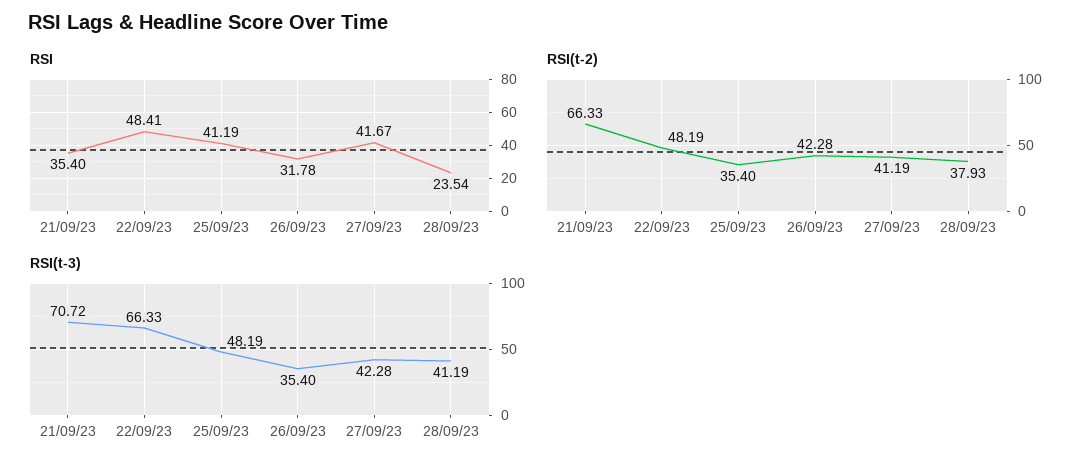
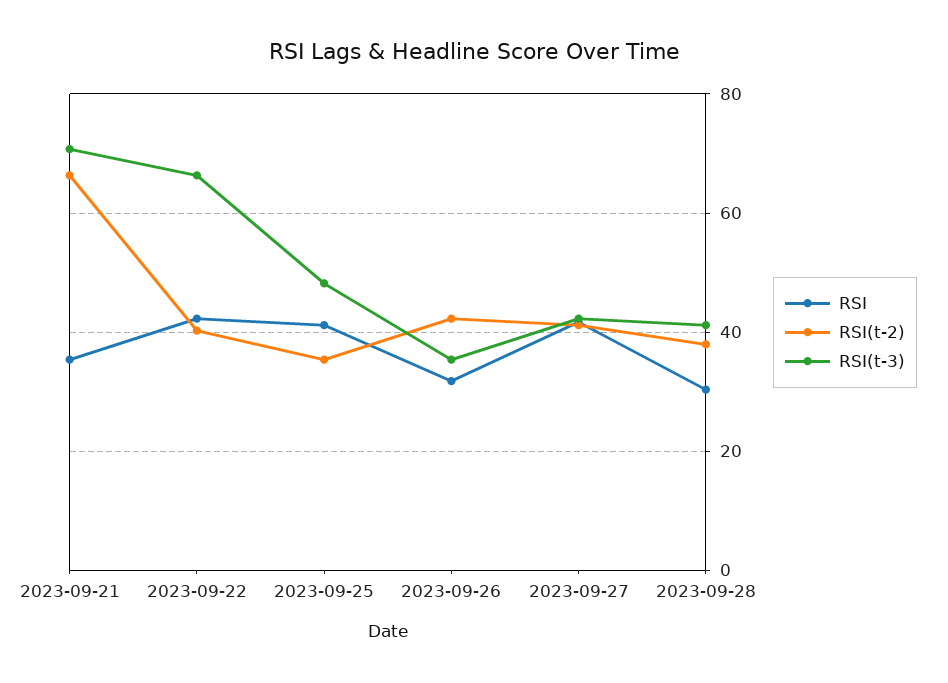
RSI, 22/09/23: 48.41 -> 42
RSI, 28/09/23: 23.54 -> 30
RSI(t-2), 22/09/23: 48.19 -> 40

